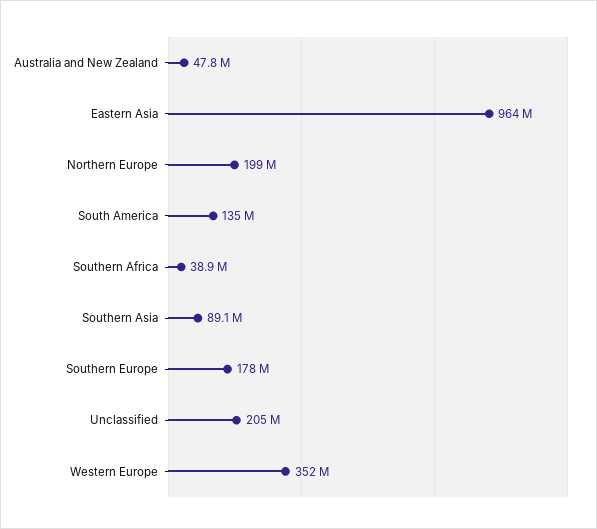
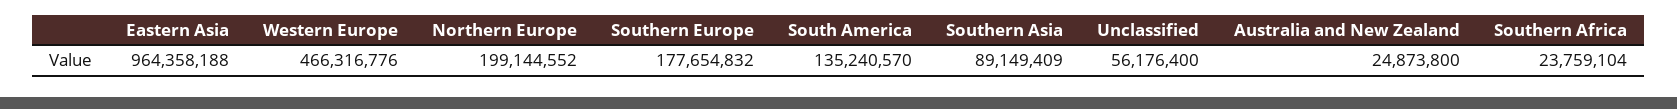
Australia and New Zealand: 47800000 -> 24873800
Southern Africa: 38900000 -> 23759104
Unclassified: 205000000 -> 56176400
Western Europe: 352000000 -> 466316776

